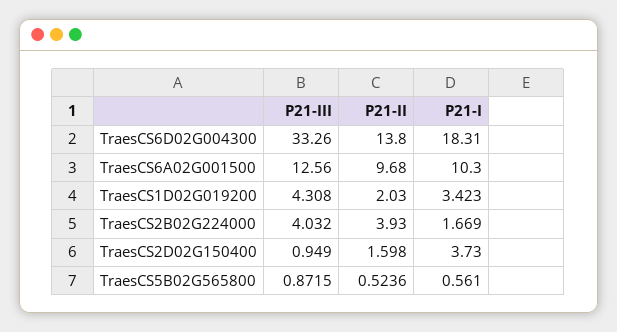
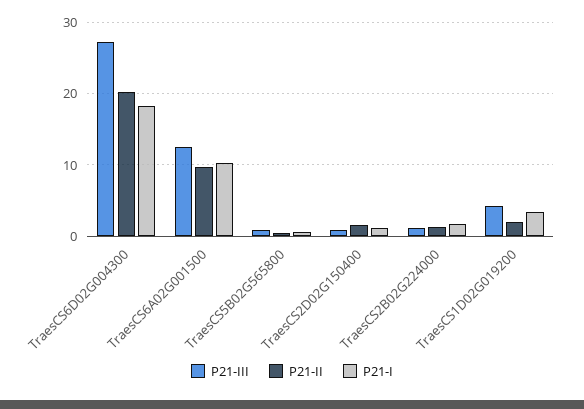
P21-III, TraesCS6D02G004300: 33.26 -> 27
P21-II, TraesCS6D02G004300: 13.8 -> 20
P21-III, TraesCS2B02G224000: 4.032 -> 1
P21-II, TraesCS2B02G224000: 3.93 -> 1
P21-I, TraesCS2D02G150400: 3.73 -> 1

